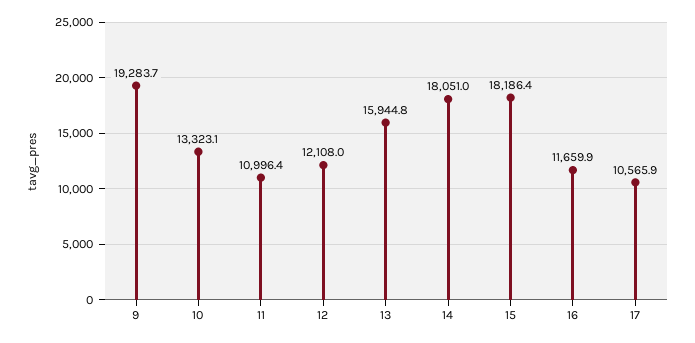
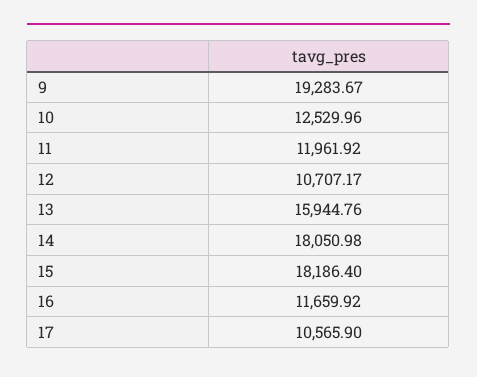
10: 13323.1 -> 12529.96
11: 10996.4 -> 11961.92
12: 12108 -> 10707.17

